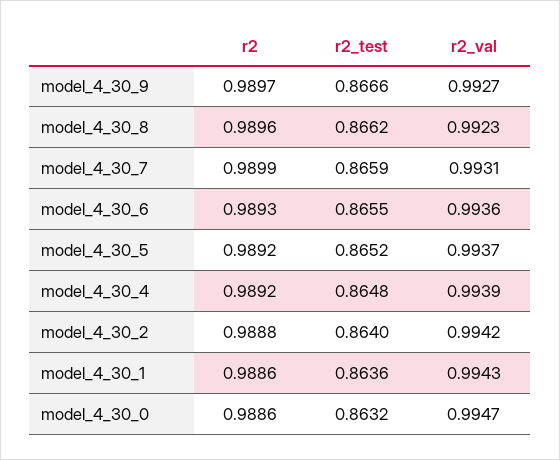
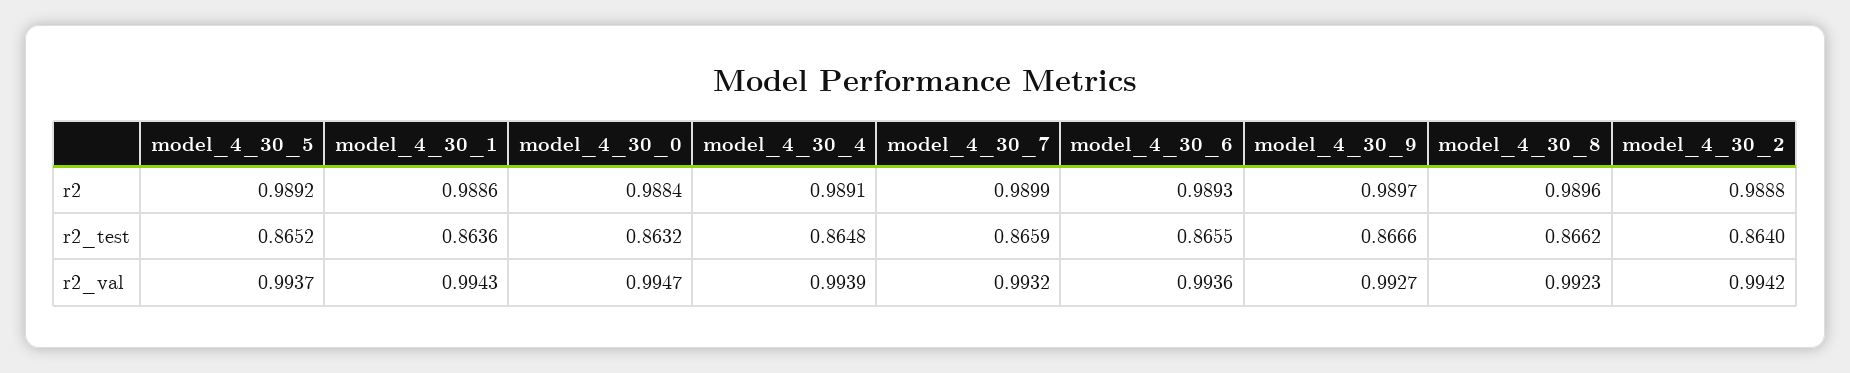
r2_val, model_4_30_7: 0.9931 -> 0.9932
r2, model_4_30_4: 0.9892 -> 0.9891
r2, model_4_30_0: 0.9886 -> 0.9884

